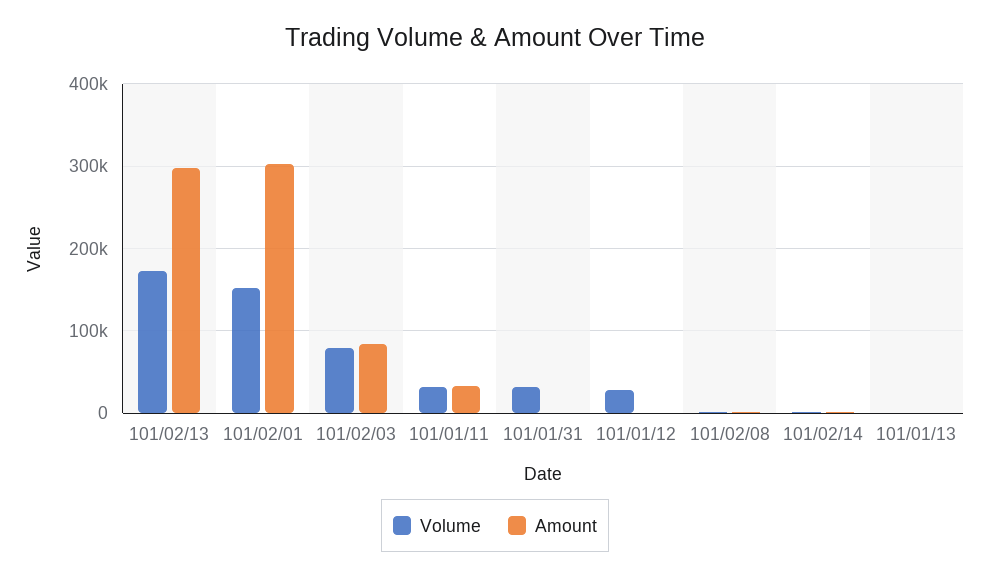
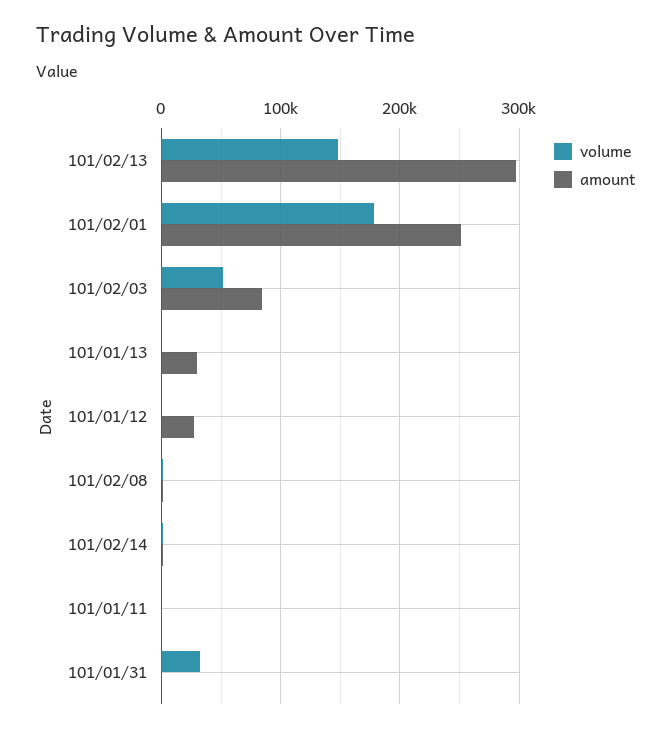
Volume, 101/02/13: 170000 -> 150000
Volume, 101/02/01: 150000 -> 180000
Amount, 101/02/01: 300000 -> 250000
Volume, 101/02/03: 80000 -> 50000
Volume, 101/01/11: 30000 -> 0
Amount, 101/01/11: 30000 -> 0
Volume, 101/01/12: 30000 -> 0
Amount, 101/01/12: 0 -> 30000
Amount, 101/01/13: 0 -> 30000

